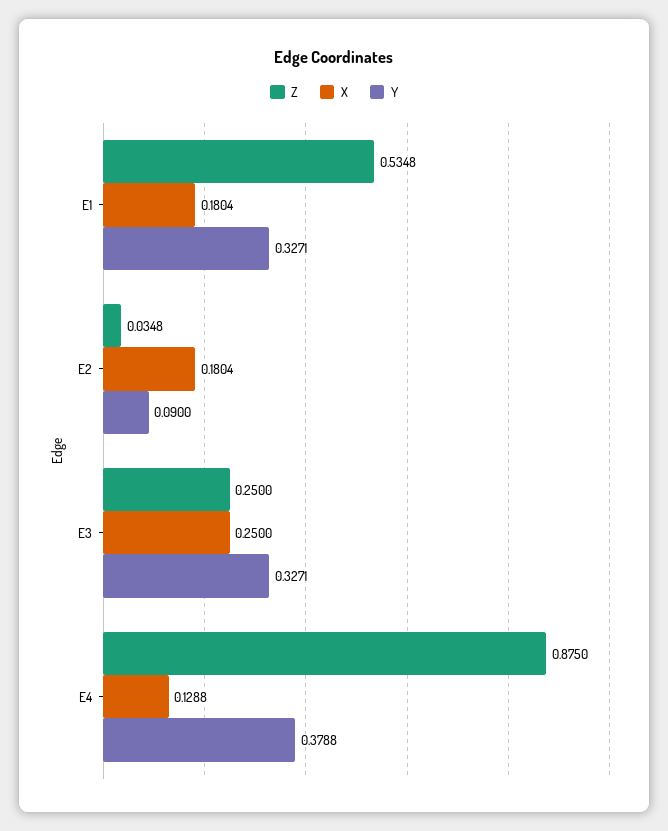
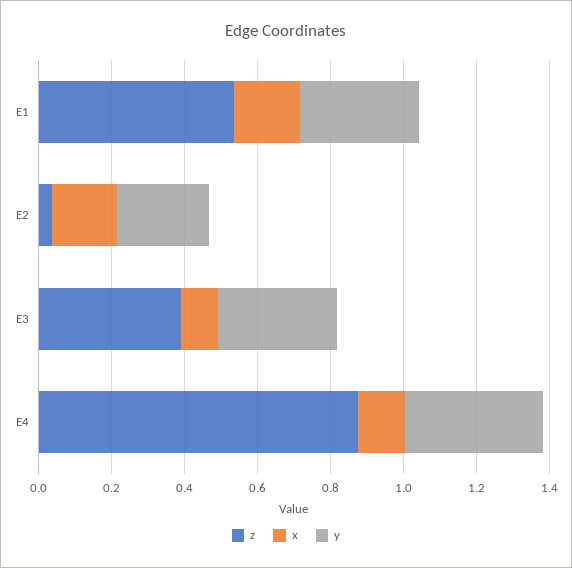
Y, E2: 0.09 -> 0.25
Z, E3: 0.25 -> 0.4
X, E3: 0.25 -> 0.1

